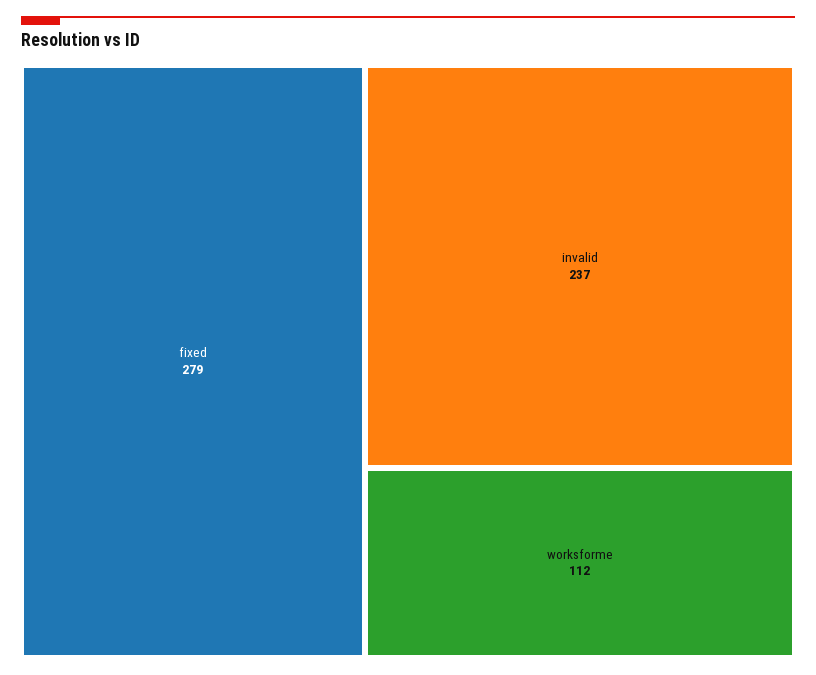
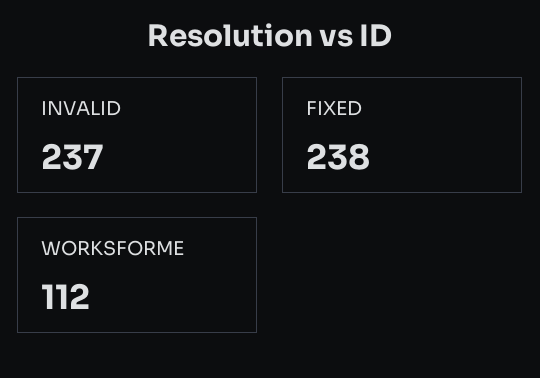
fixed: 279 -> 238

